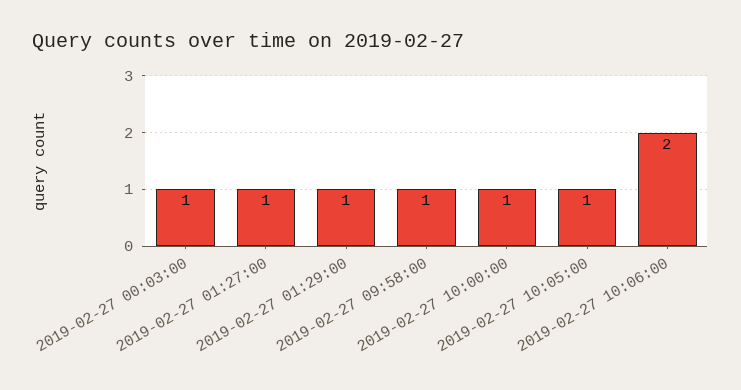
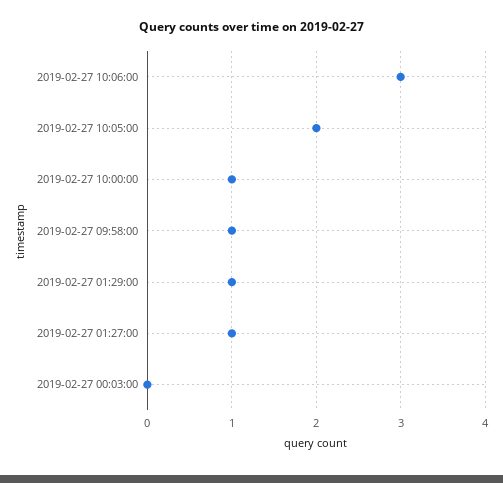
2019-02-27 00:03:00: 1 -> 0
2019-02-27 10:05:00: 1 -> 2
2019-02-27 10:06:00: 2 -> 3

